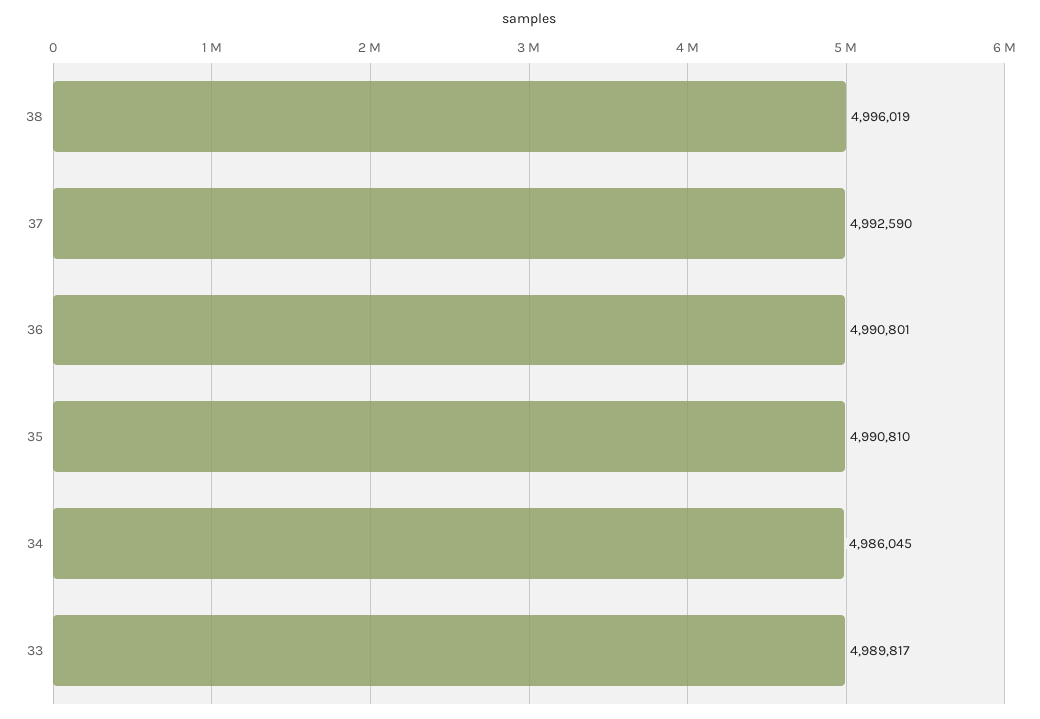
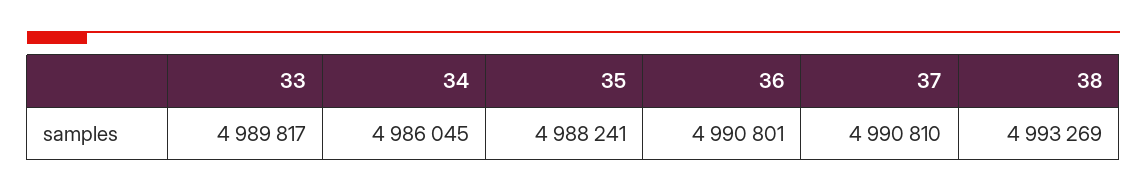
38: 4996019 -> 4993269
37: 4992590 -> 4990810
35: 4990810 -> 4988241

